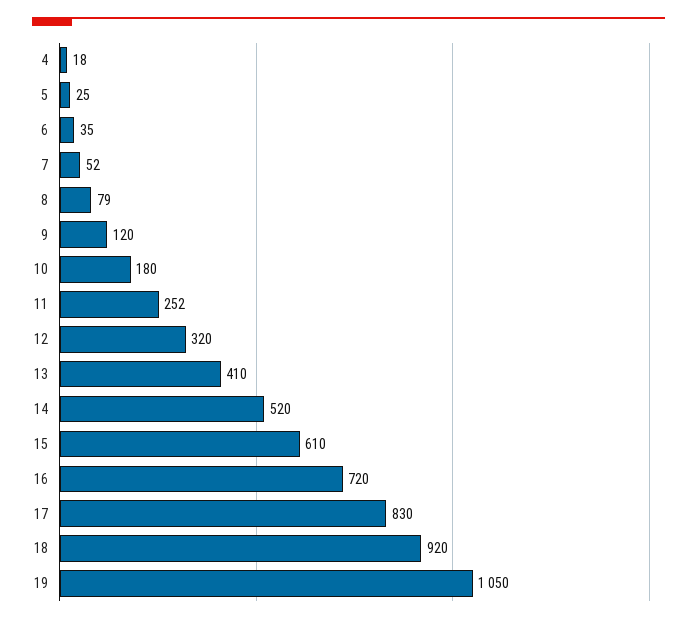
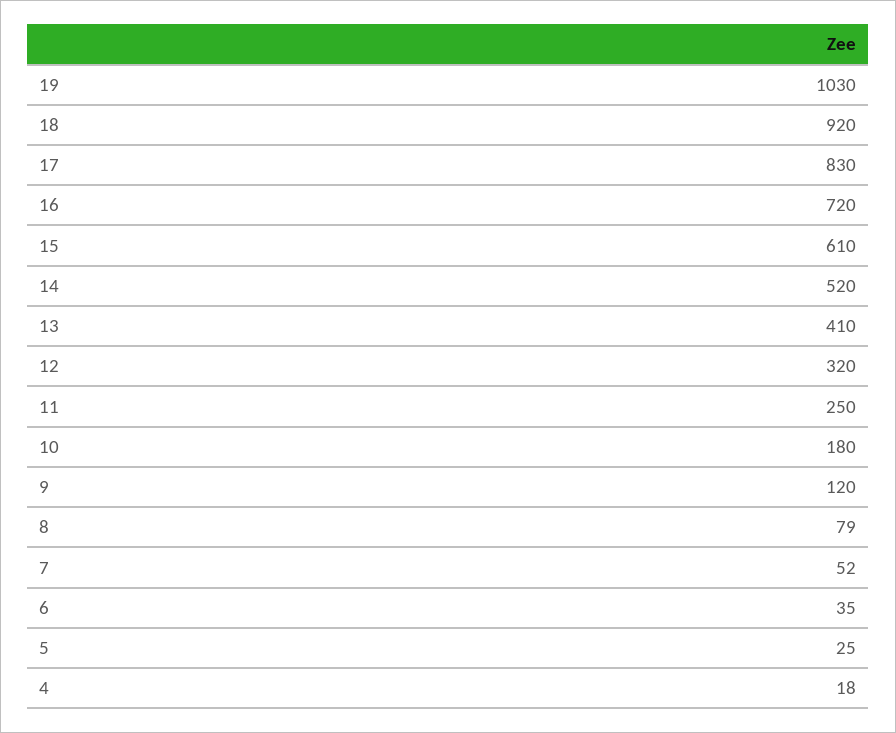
11: 252 -> 250
19: 1050 -> 1030

